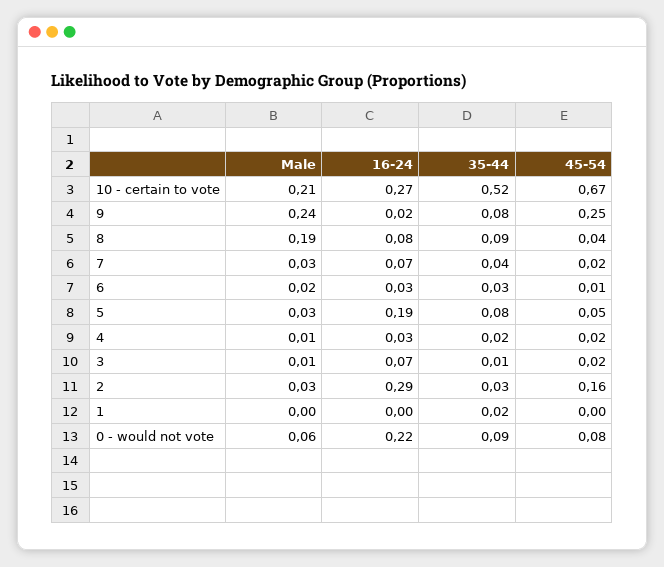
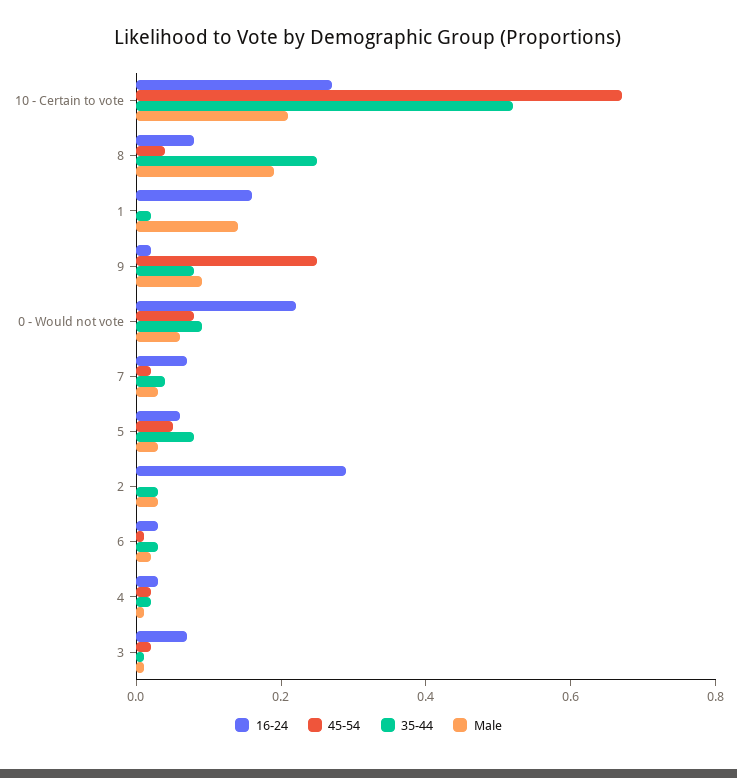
Male, 9: 0.24 -> 0.1
35-44, 8: 0.09 -> 0.25
16-24, 5: 0.19 -> 0.05
45-54, 2: 0.16 -> 0
Male, 1: 0 -> 0.15
16-24, 1: 0 -> 0.15

